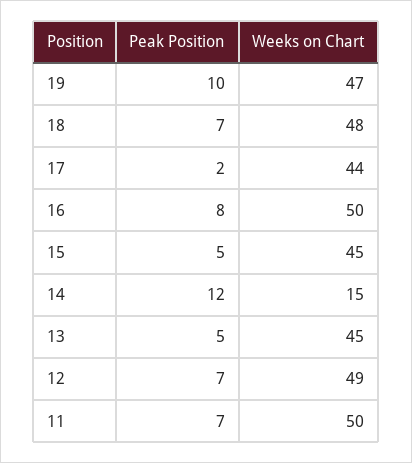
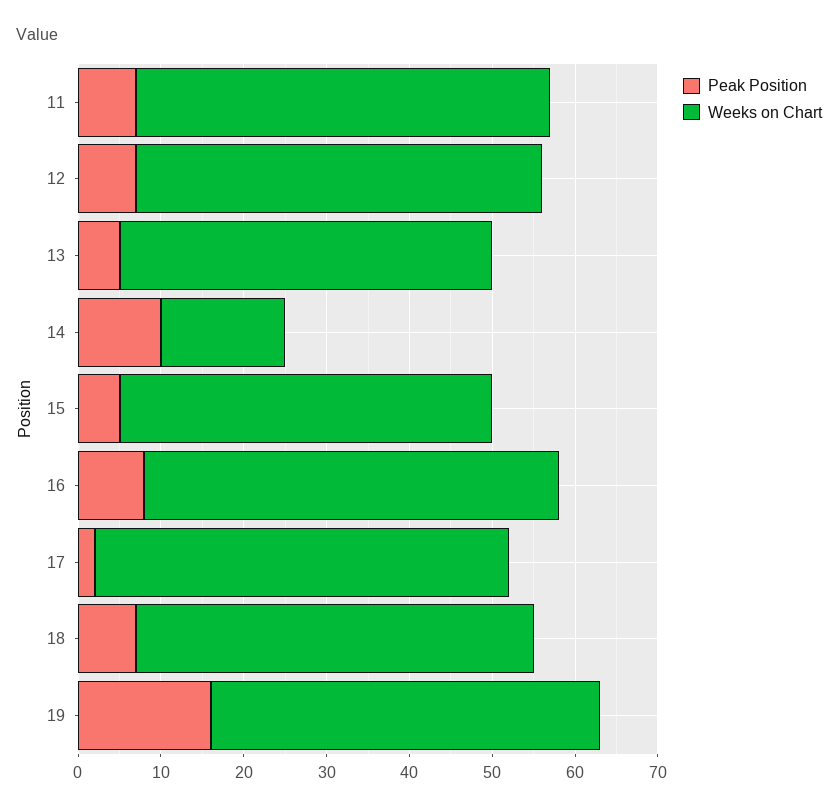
Peak Position, 19: 10 -> 16
Weeks on Chart, 17: 44 -> 50
Peak Position, 14: 12 -> 10

